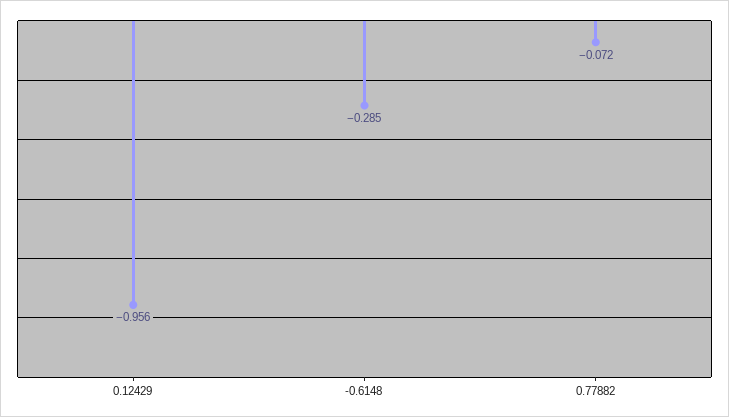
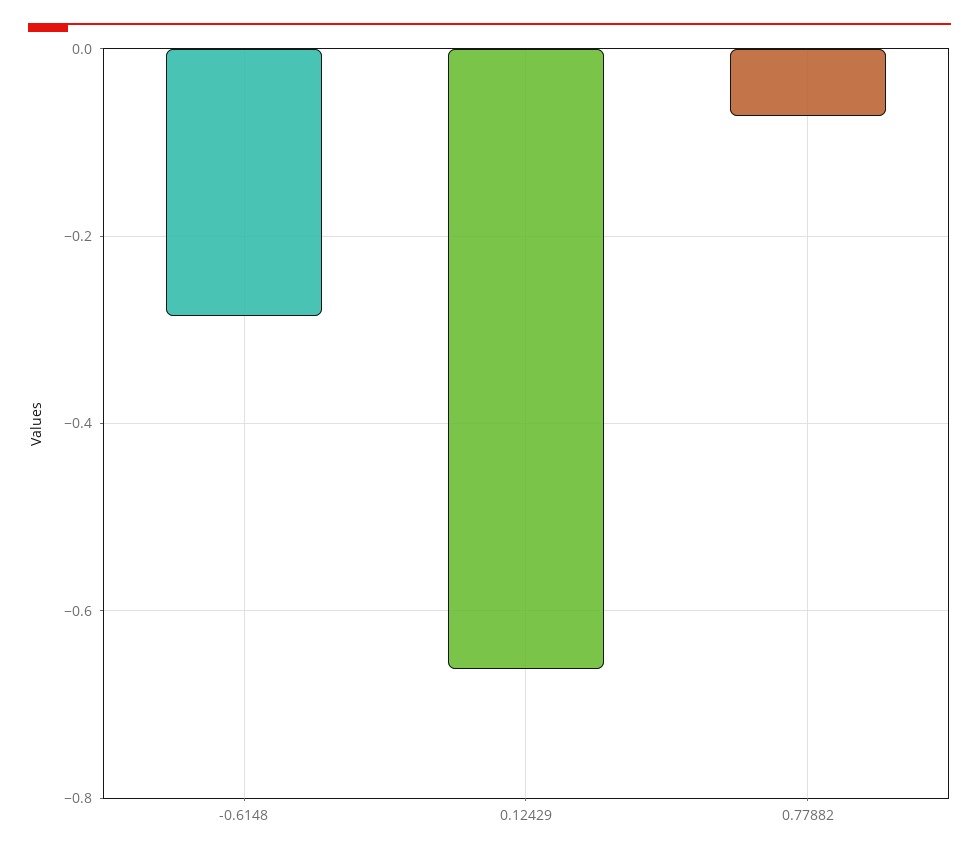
0.12429: -0.956 -> -0.66

